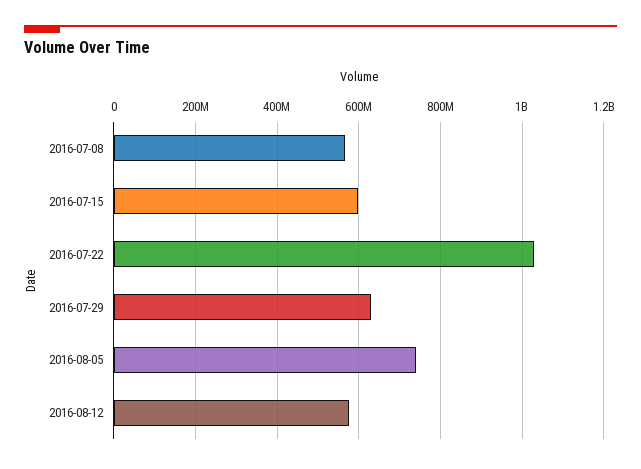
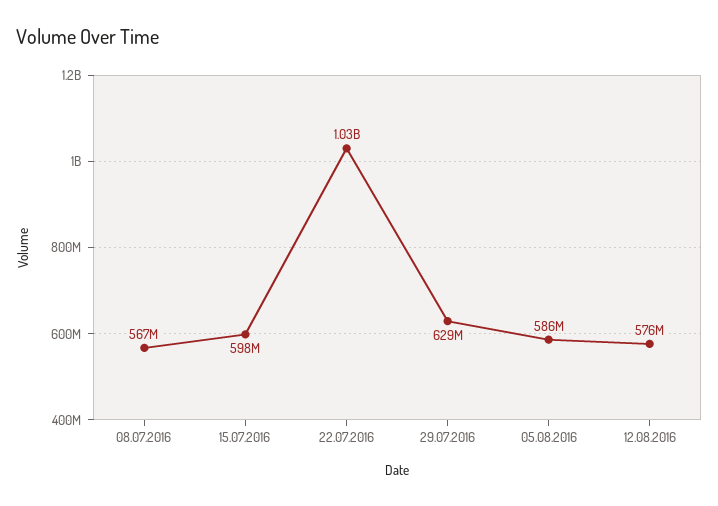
2016-08-05: 740000000 -> 586000000

